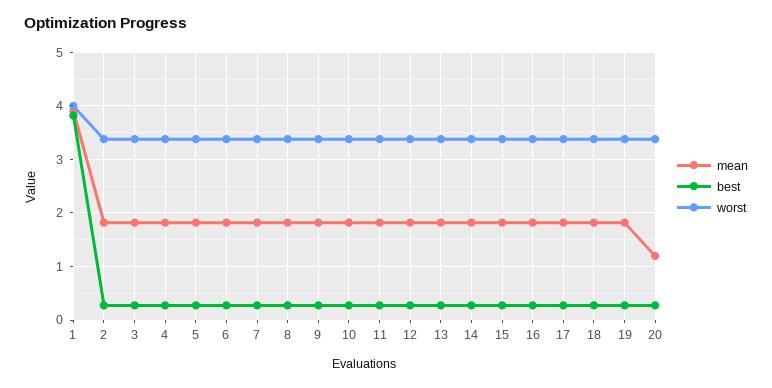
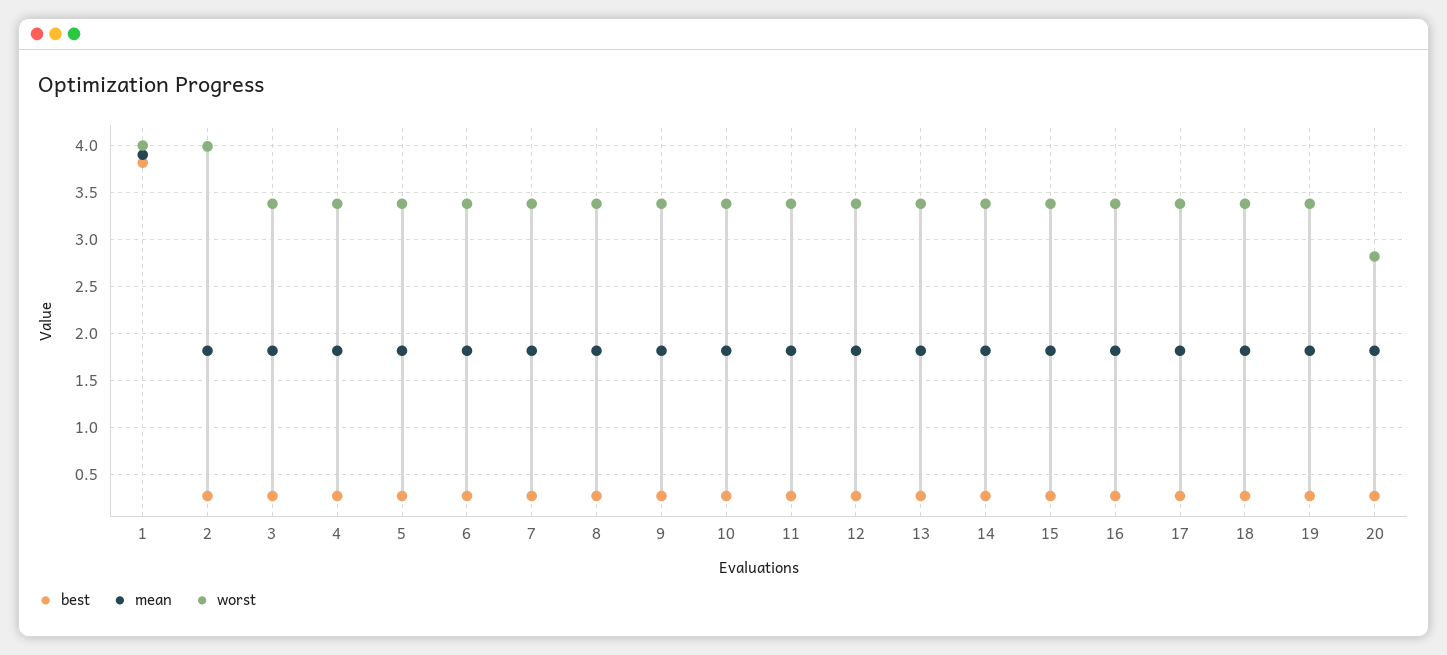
worst, 2: 3.4 -> 4
mean, 20: 1.2 -> 1.8
worst, 20: 3.4 -> 2.8

